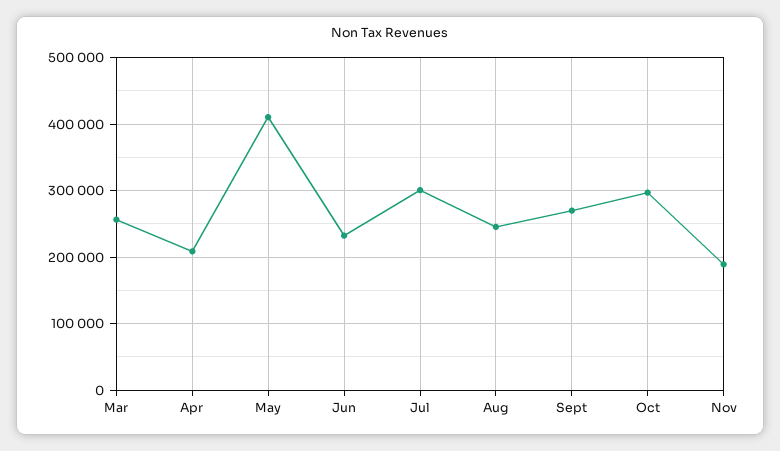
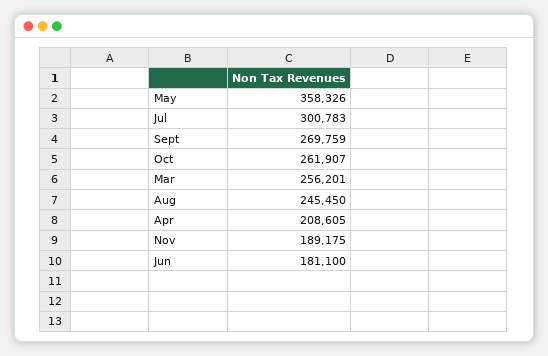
May: 410000 -> 358326
Jun: 230000 -> 181100
Oct: 300000 -> 261907

